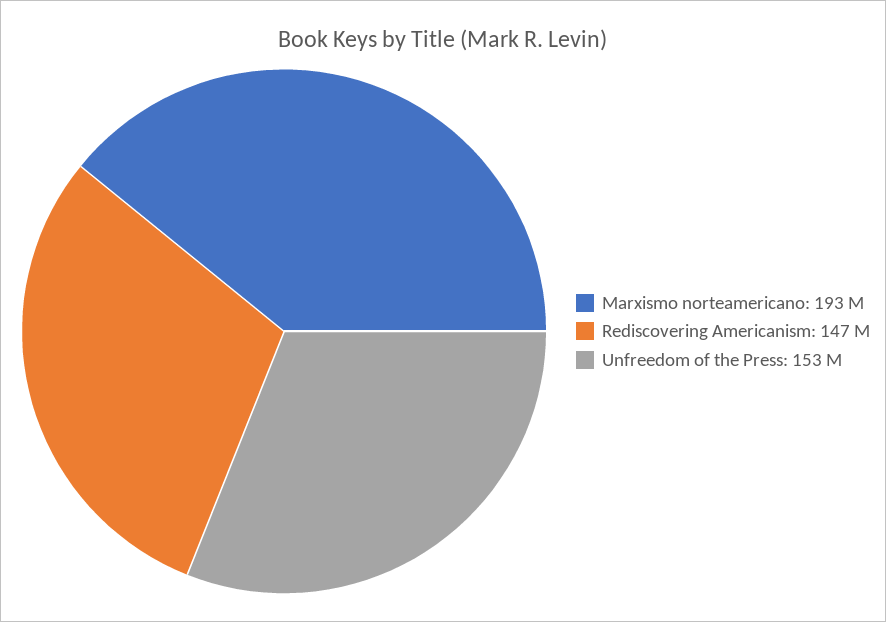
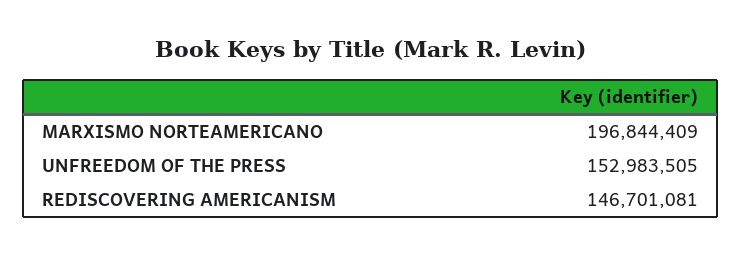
Marxismo norteamericano: 193000000 -> 196844409

